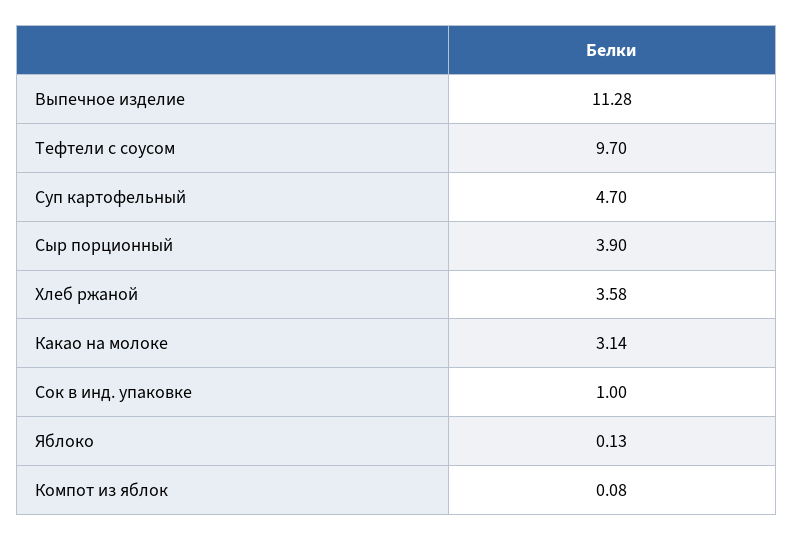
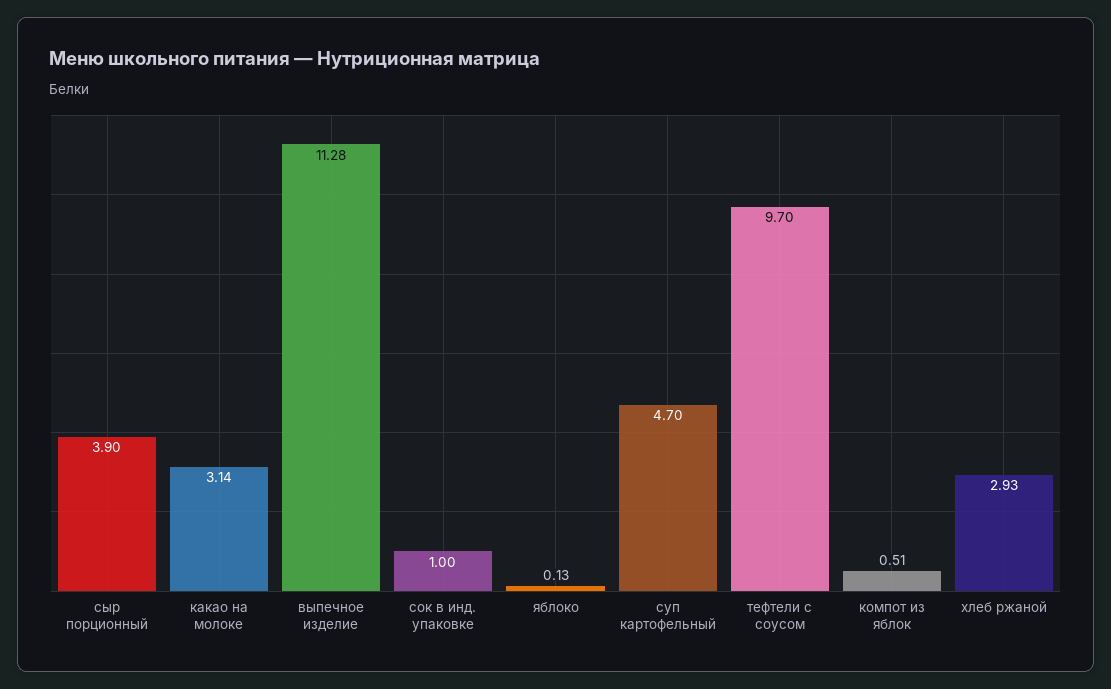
Хлеб ржаной: 3.58 -> 2.93
Компот из яблок: 0.08 -> 0.51

